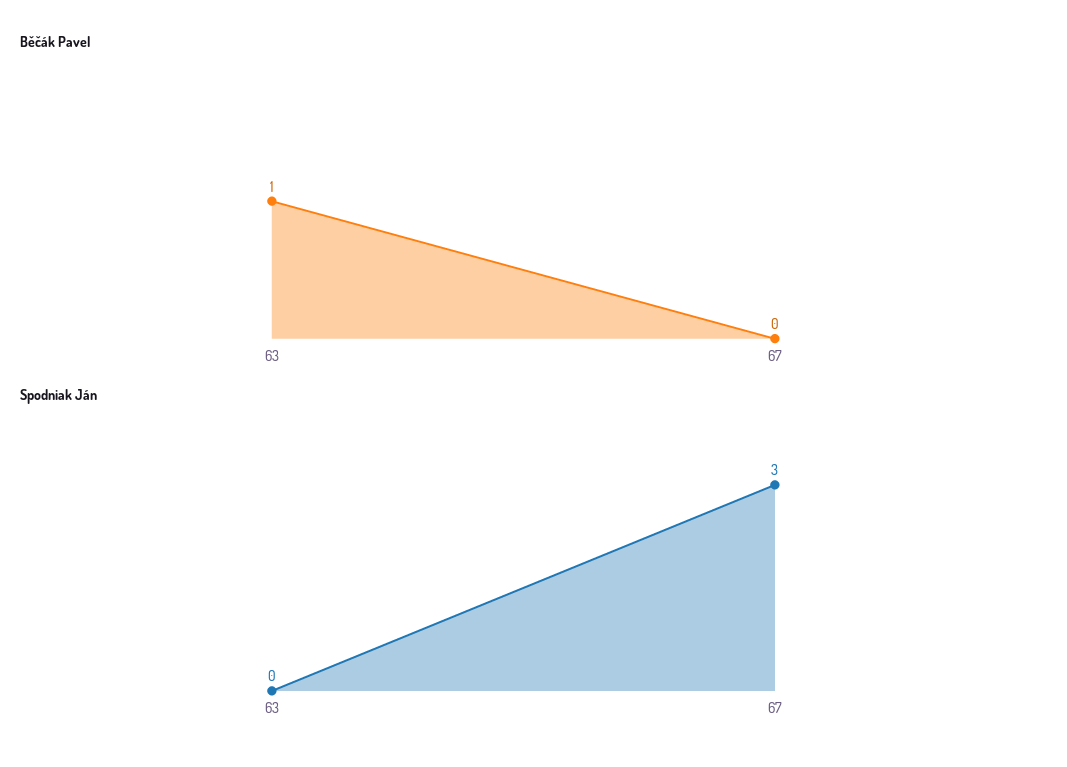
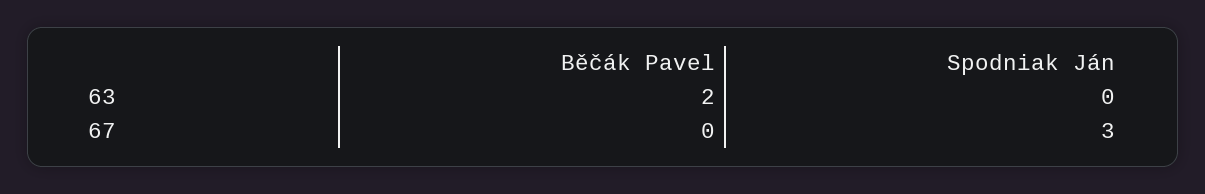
Běčák Pavel, 63: 1 -> 2

